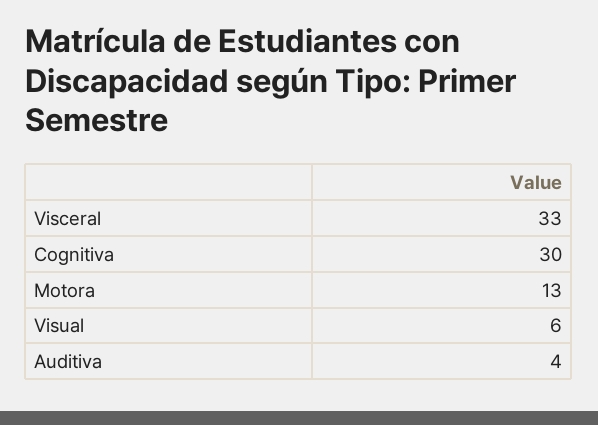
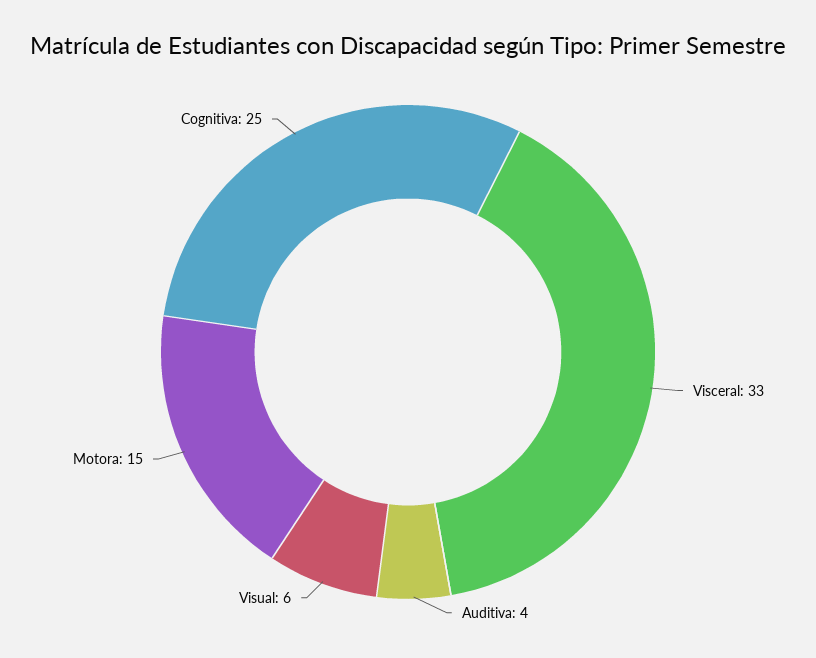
Cognitiva: 30 -> 25
Motora: 13 -> 15

